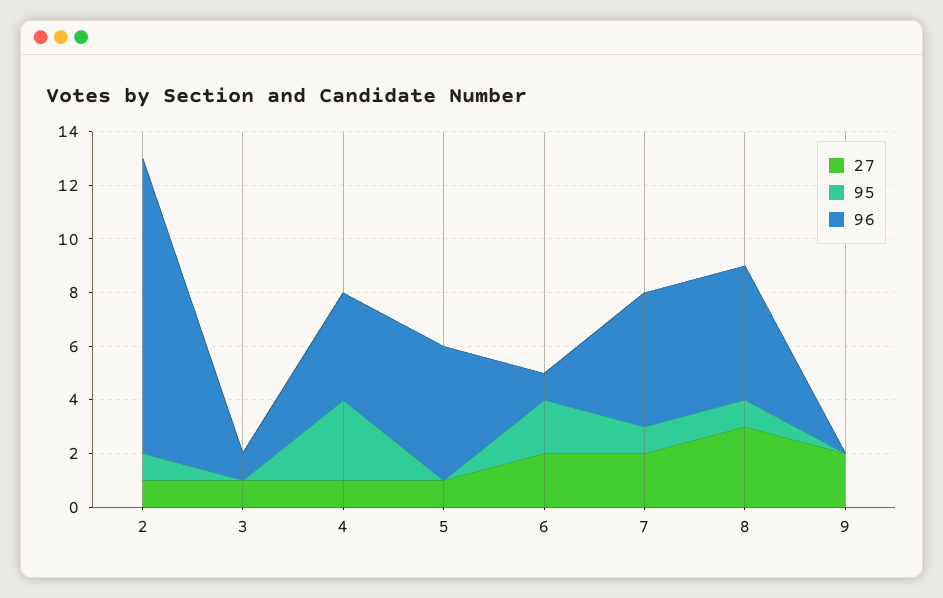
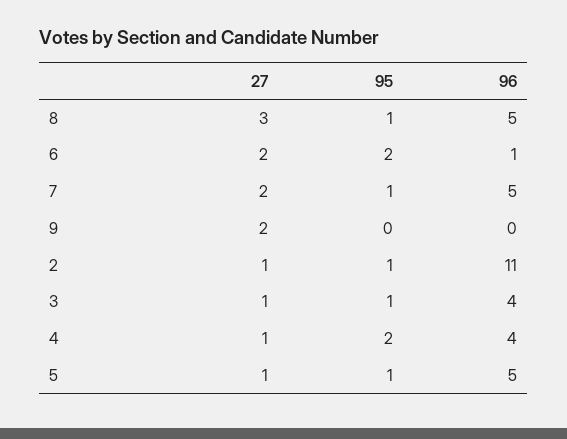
95, 3: 0 -> 1
96, 3: 1 -> 4
95, 4: 3 -> 2
95, 5: 0 -> 1

